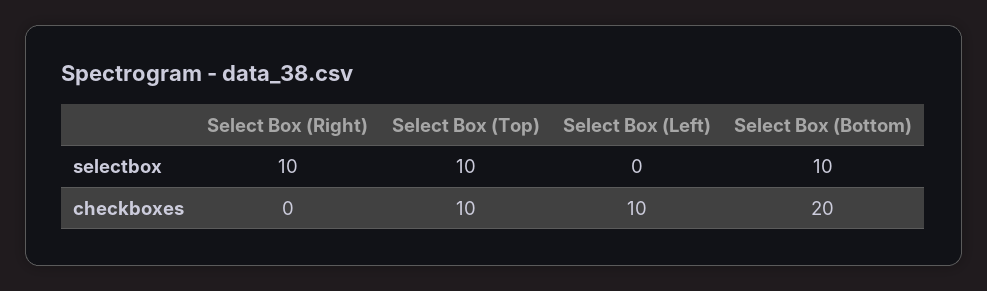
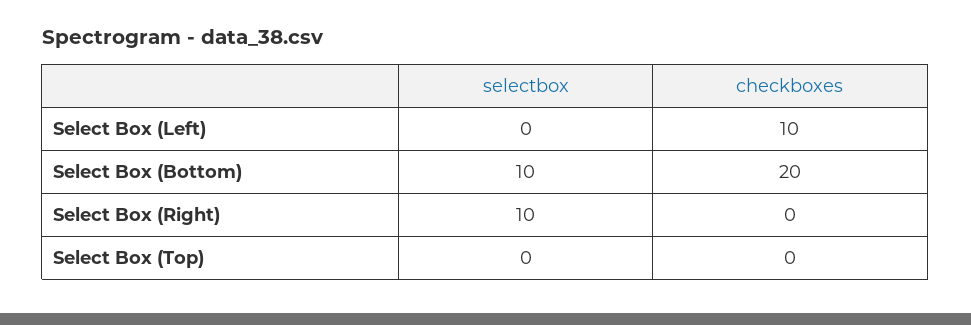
Select Box (Top), selectbox: 10 -> 0
Select Box (Top), checkboxes: 10 -> 0

